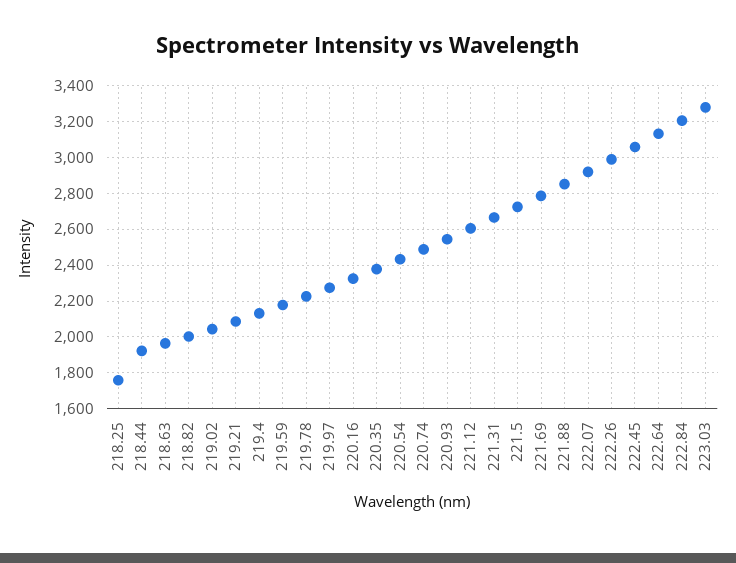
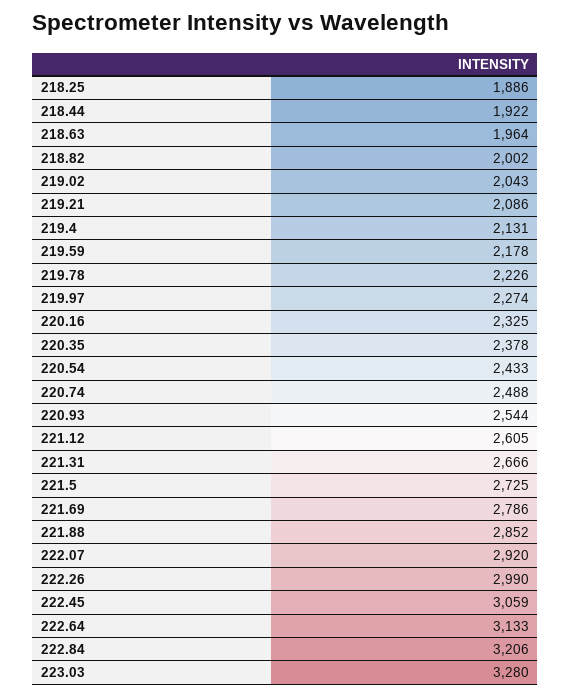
218.25: 1750 -> 1886

